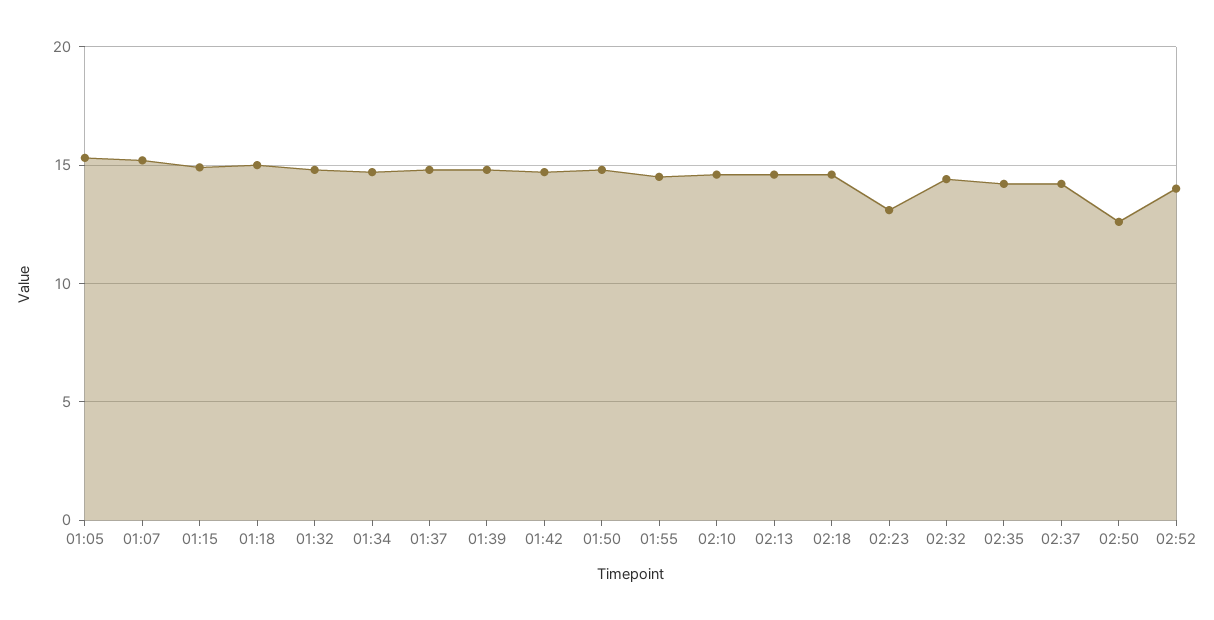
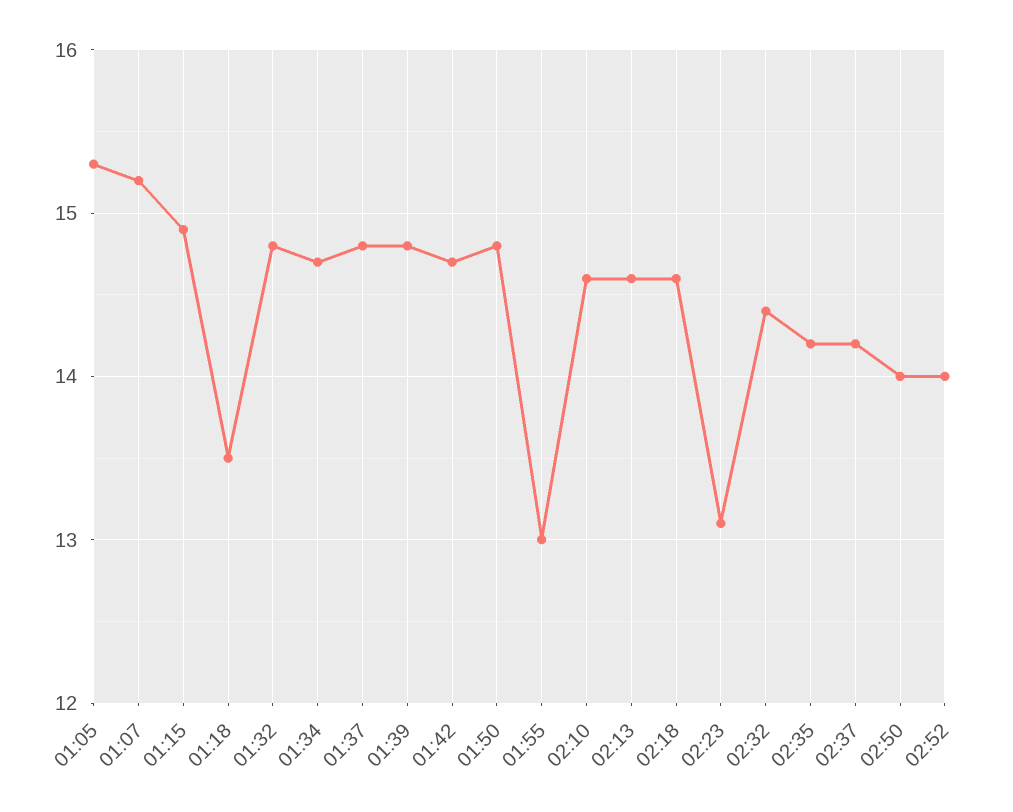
01:18: 15 -> 13.5
01:55: 14.5 -> 13
02:50: 12.5 -> 14

